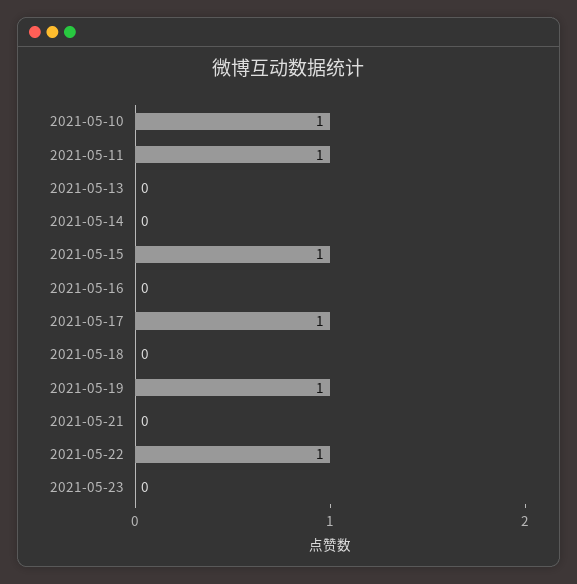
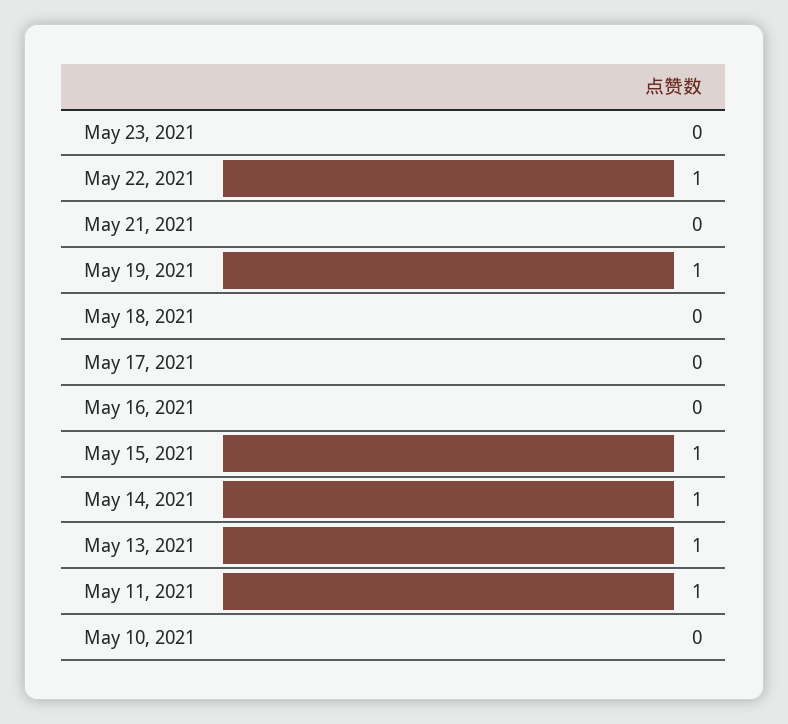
2021-05-10: 1 -> 0
2021-05-13: 0 -> 1
2021-05-14: 0 -> 1
2021-05-17: 1 -> 0

